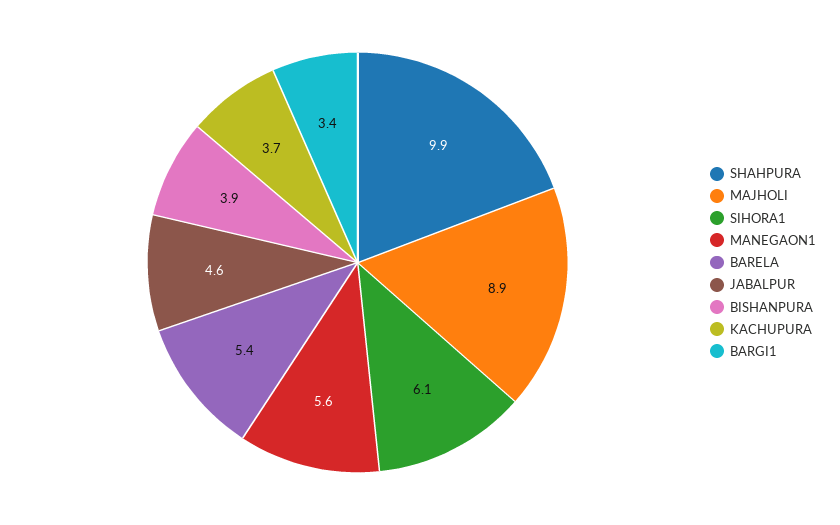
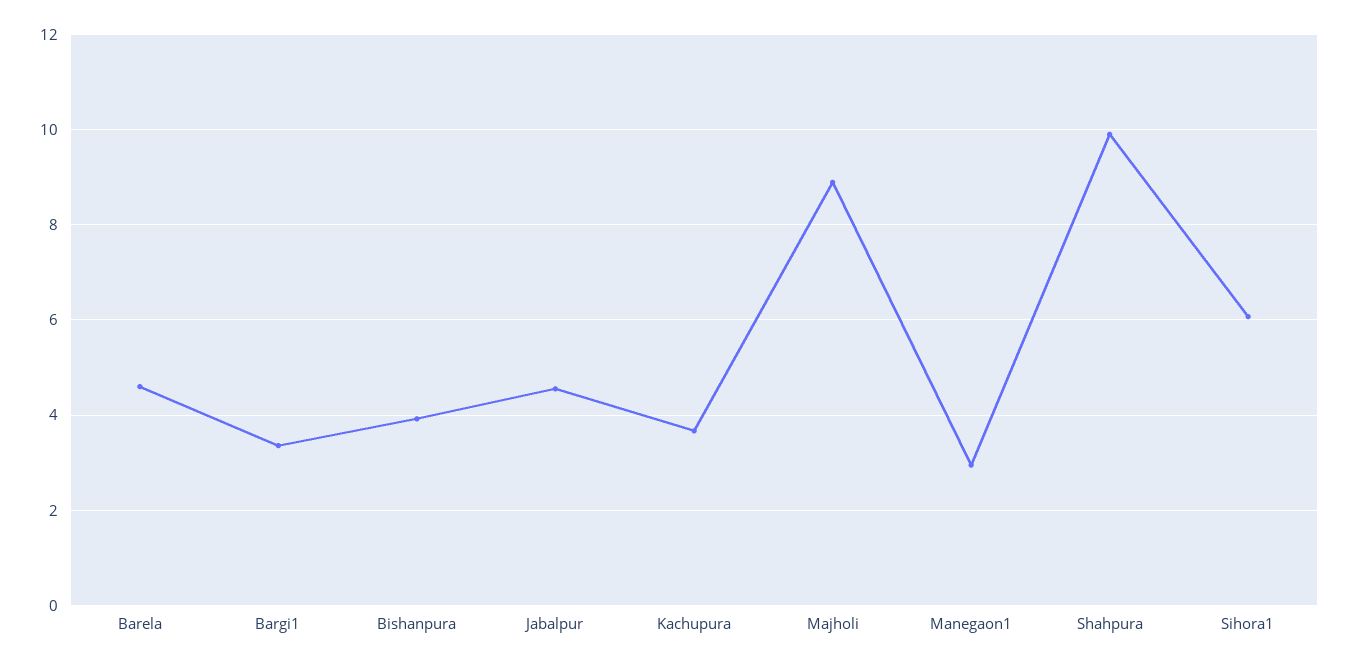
MANEGAON1: 5.6 -> 3
BARELA: 5.4 -> 4.6

